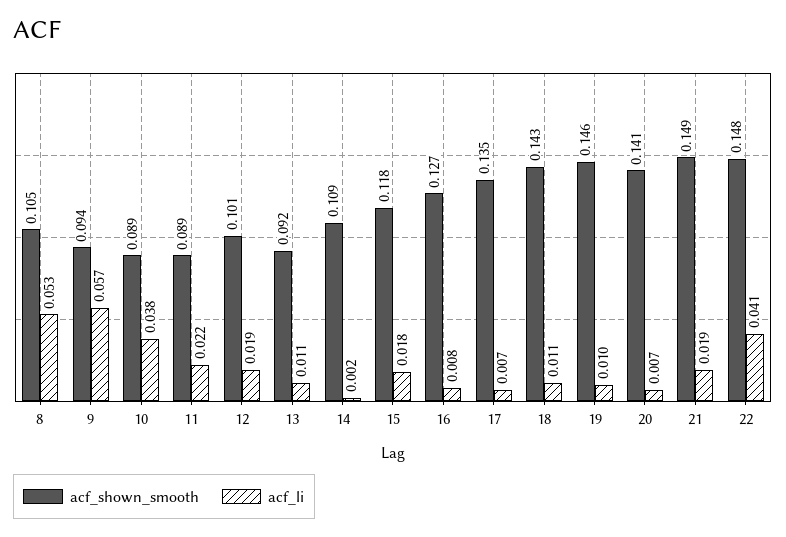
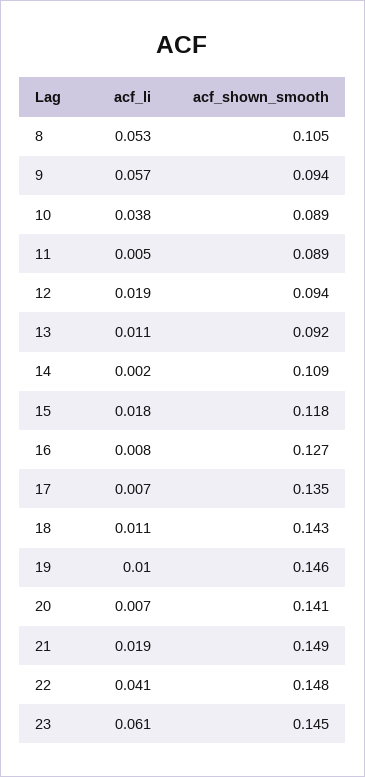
acf_li, 11: 0.022 -> 0.005
acf_shown_smooth, 12: 0.101 -> 0.094
acf_li, 23: none -> 0.061
acf_shown_smooth, 23: none -> 0.145

